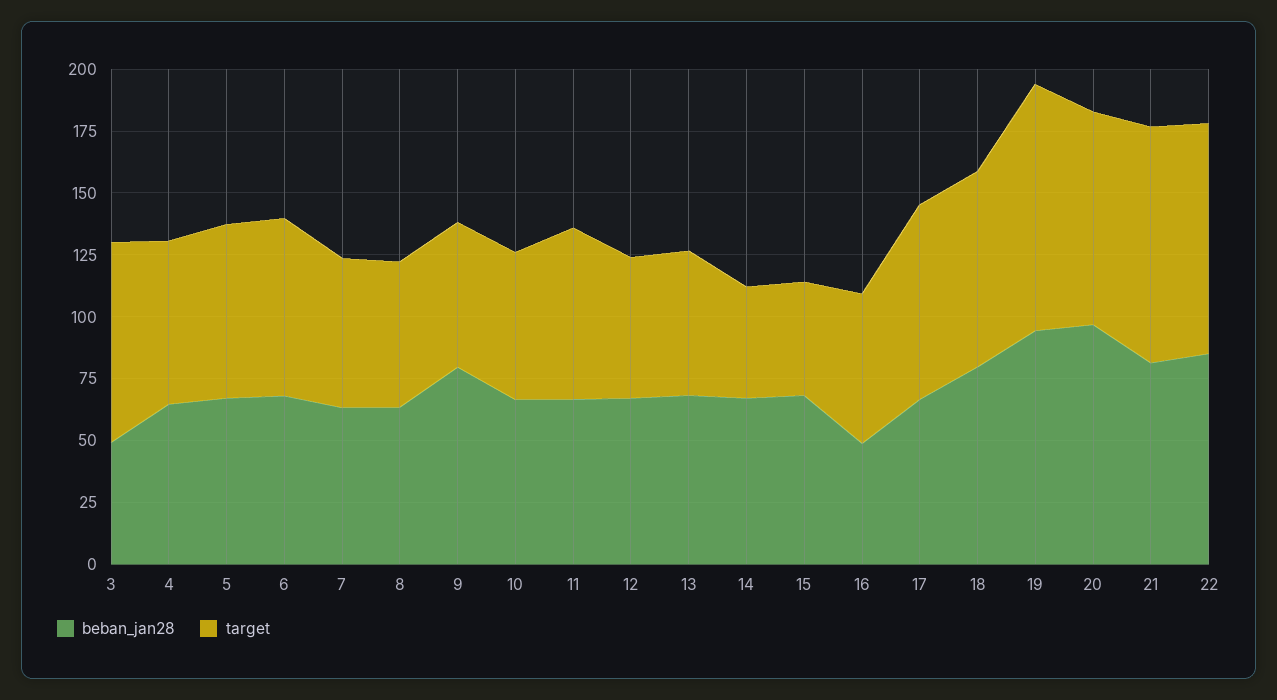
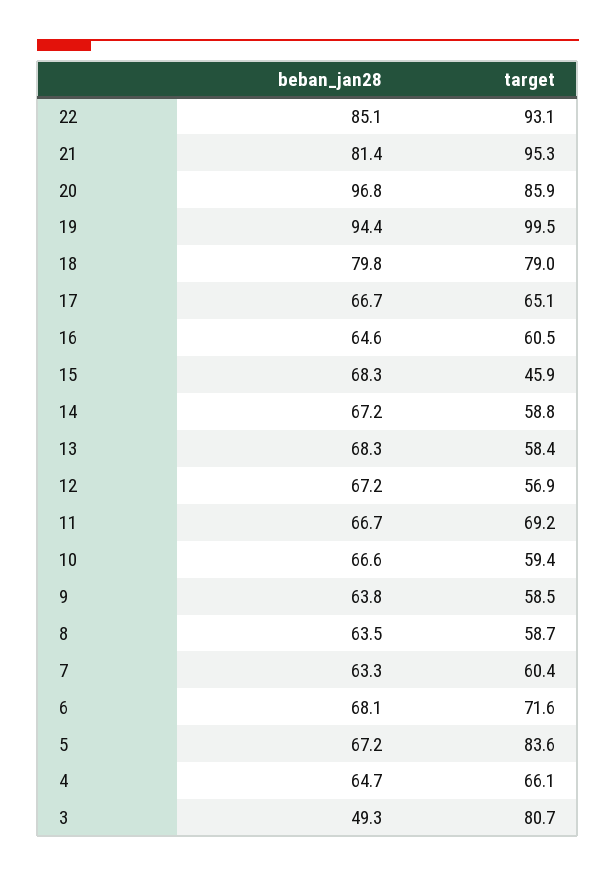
target, 5: 70 -> 83.6
beban_jan28, 9: 80 -> 63.8
target, 14: 45 -> 58.8
beban_jan28, 16: 50 -> 64.6
target, 17: 80 -> 65.1

